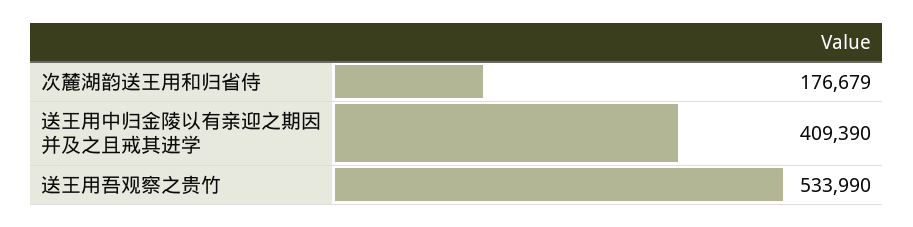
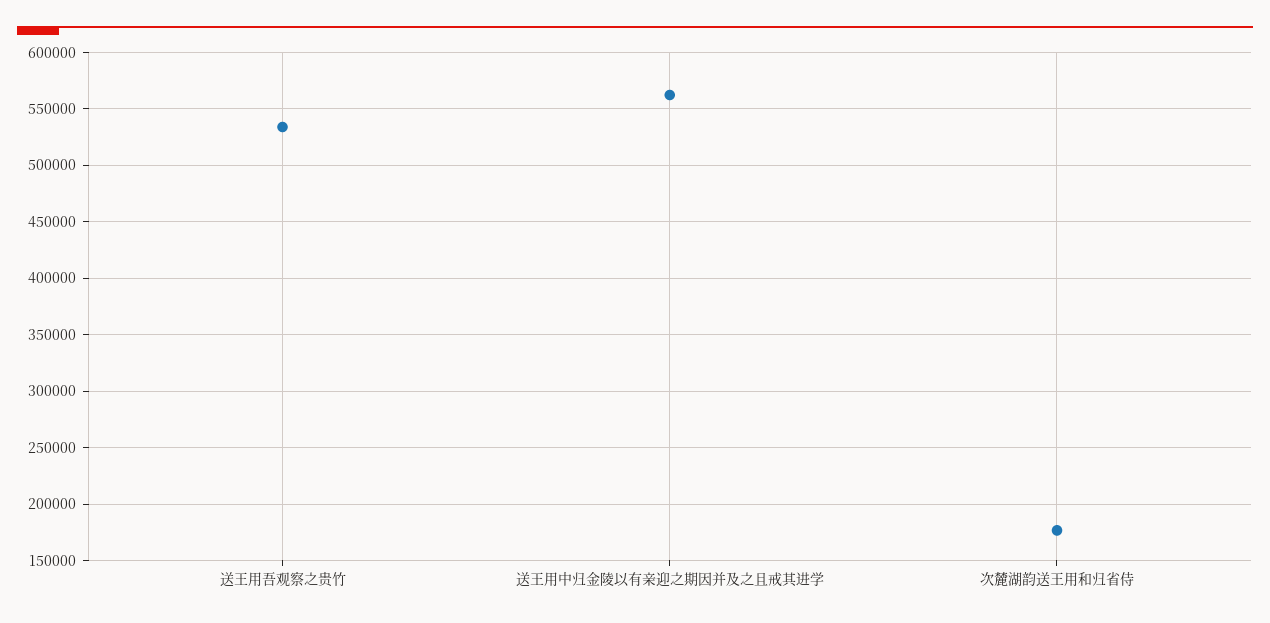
送王用中归金陵以有亲迎之期因并及之且戒其进学: 409390 -> 560000

